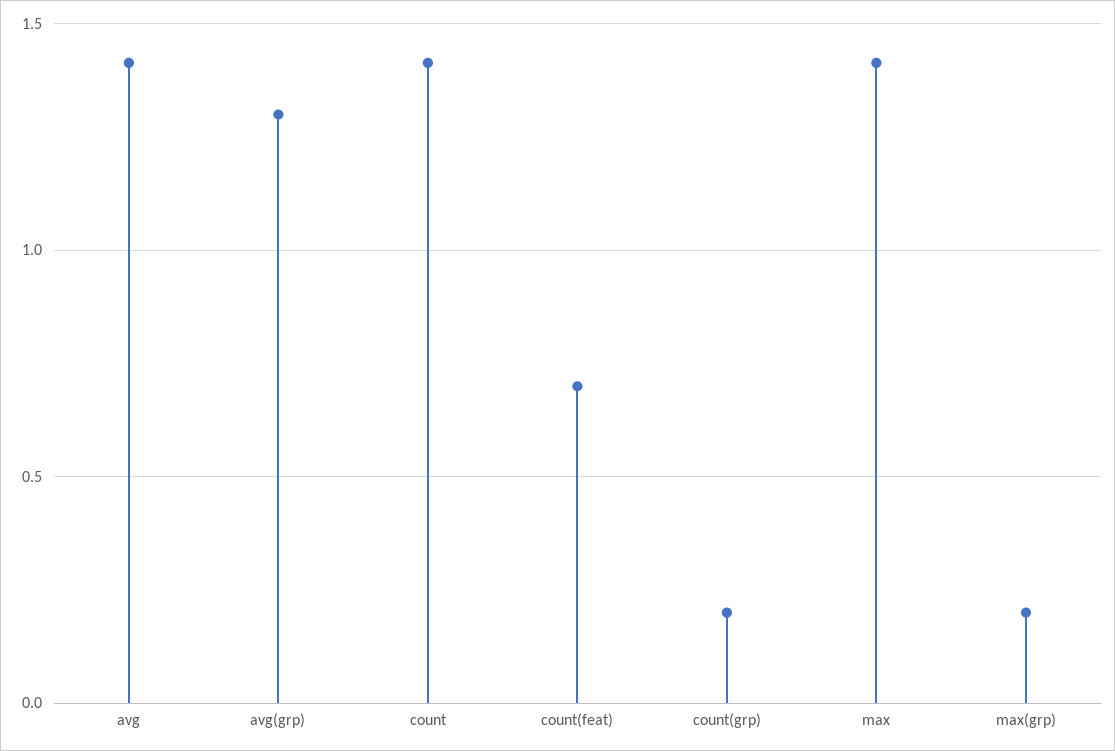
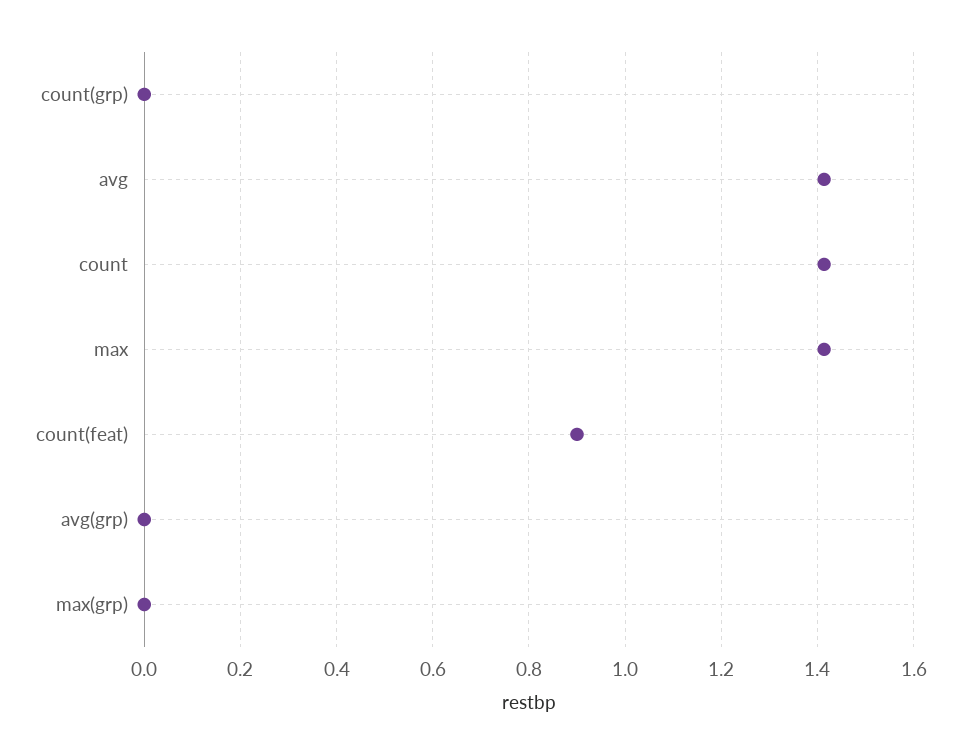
avg(grp): 1.3 -> 0
count(feat): 0.7 -> 0.9
count(grp): 0.2 -> 0
max(grp): 0.2 -> 0

